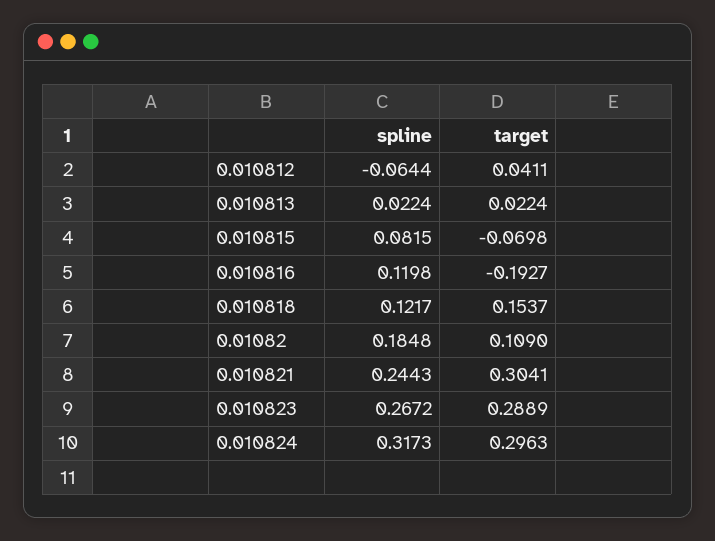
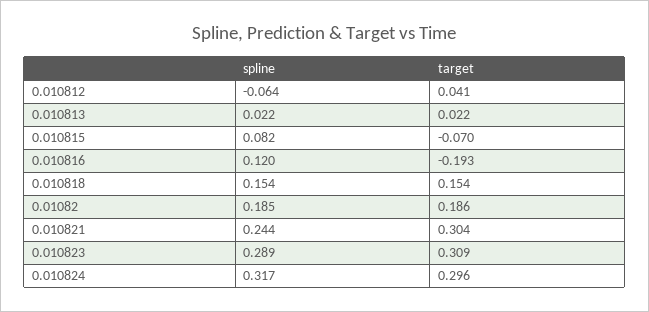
spline, 0.010818: 0.1217 -> 0.154
target, 0.01082: 0.109 -> 0.186
spline, 0.010823: 0.2672 -> 0.289
target, 0.010823: 0.2889 -> 0.309

